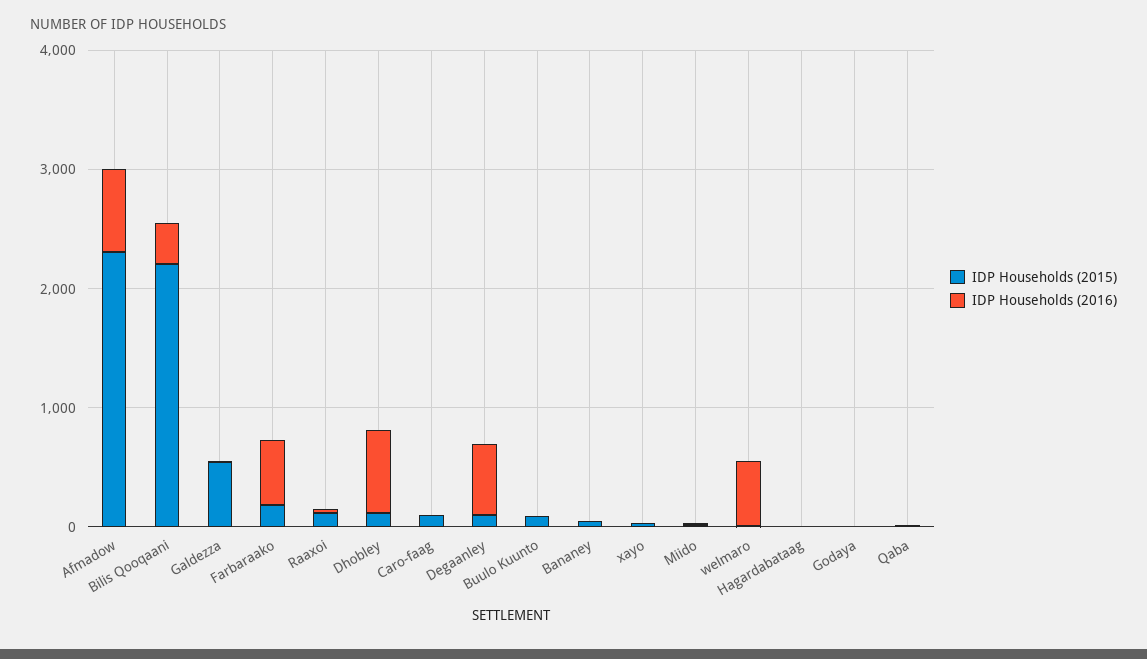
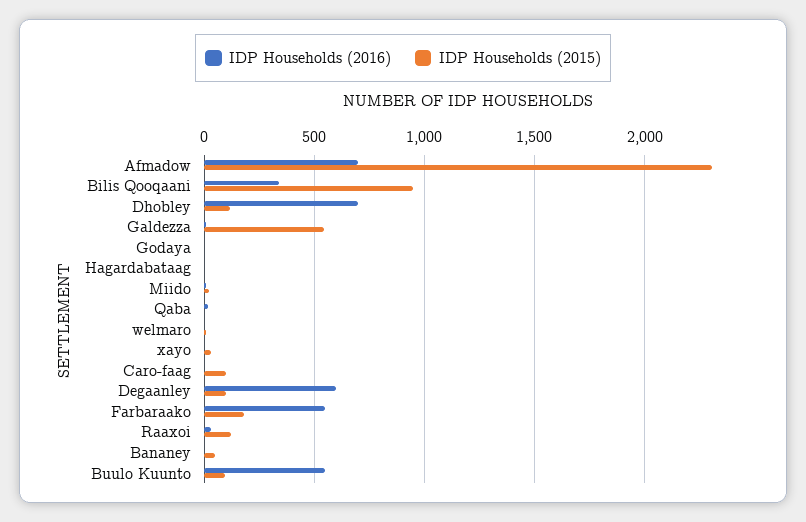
IDP Households (2015), Bilis Qooqaani: 2200 -> 950
IDP Households (2016), Buulo Kuunto: 0 -> 550
IDP Households (2016), welmaro: 600 -> 0

